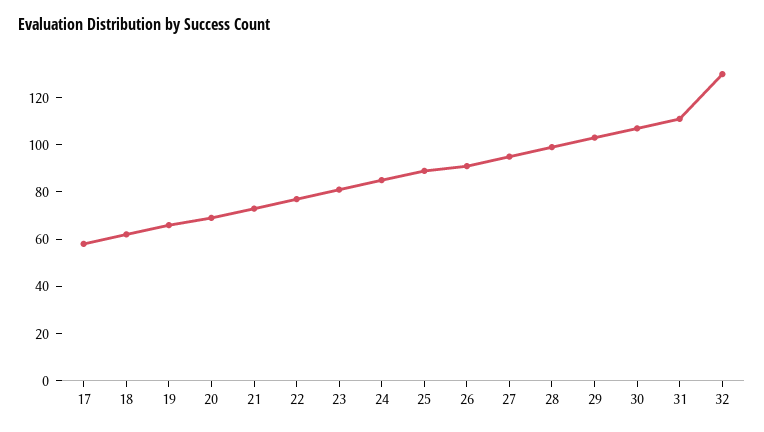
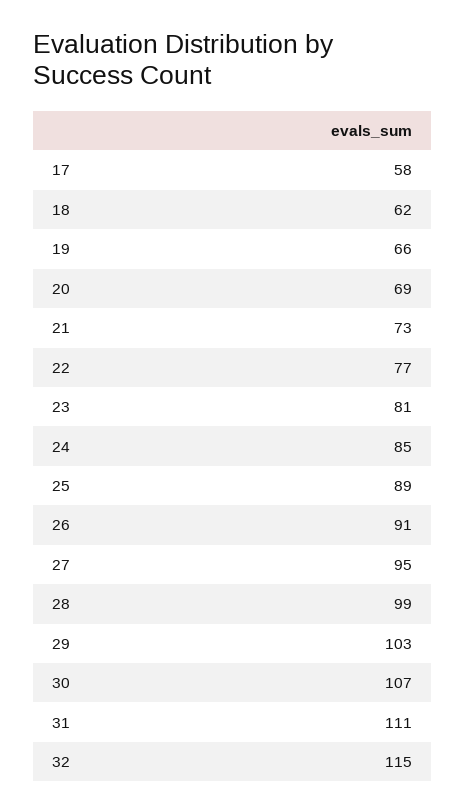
32: 130 -> 115

